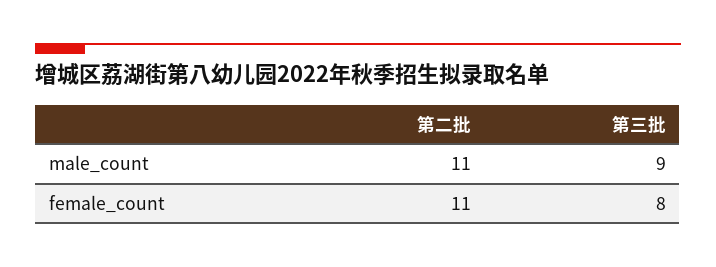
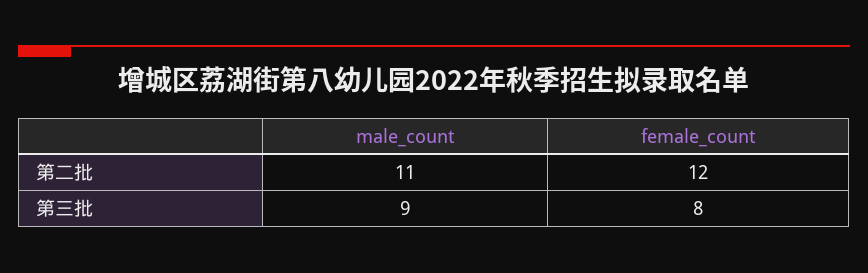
第二批, female_count: 11 -> 12

